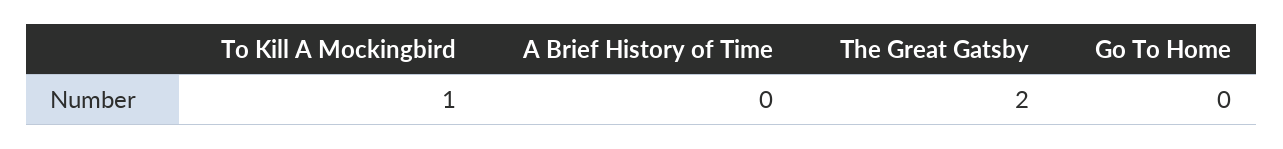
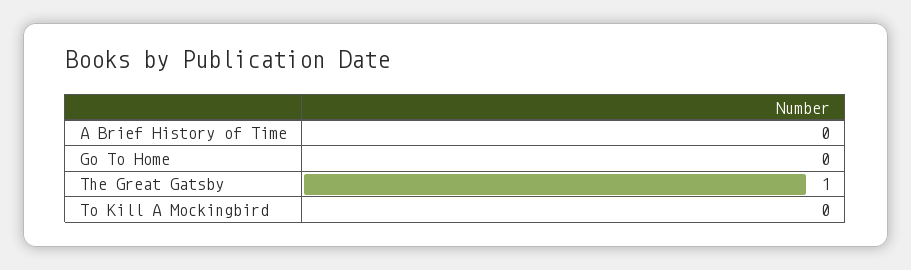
To Kill A Mockingbird: 1 -> 0
The Great Gatsby: 2 -> 1

